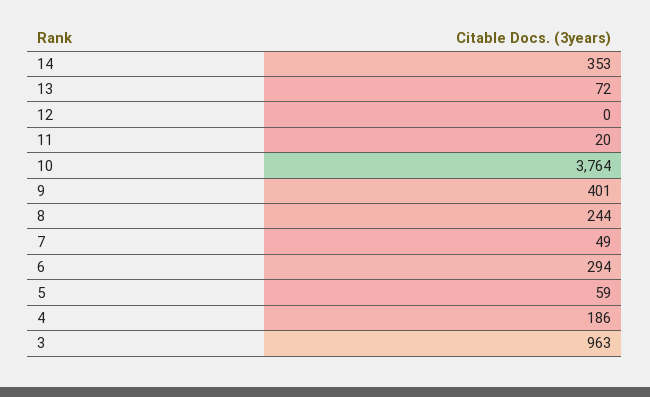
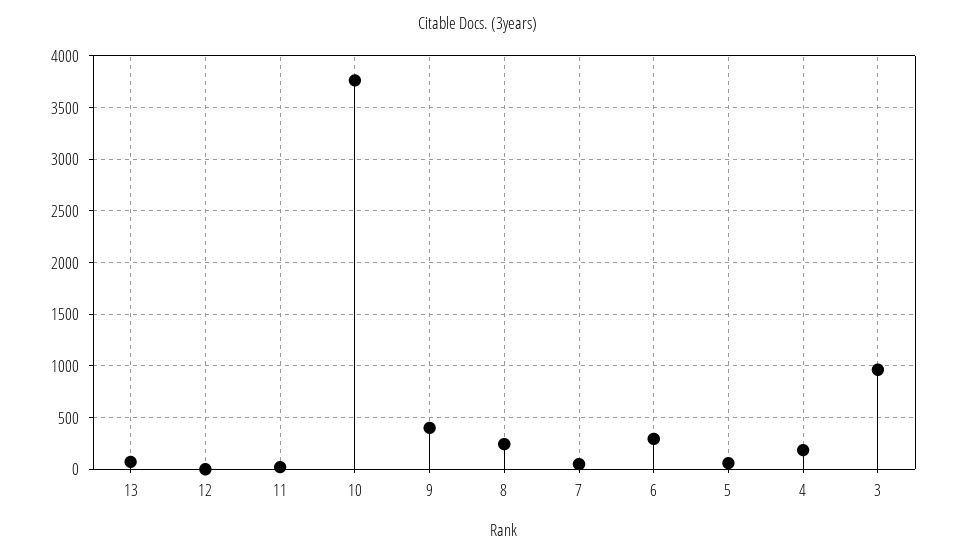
14: 353 -> none

